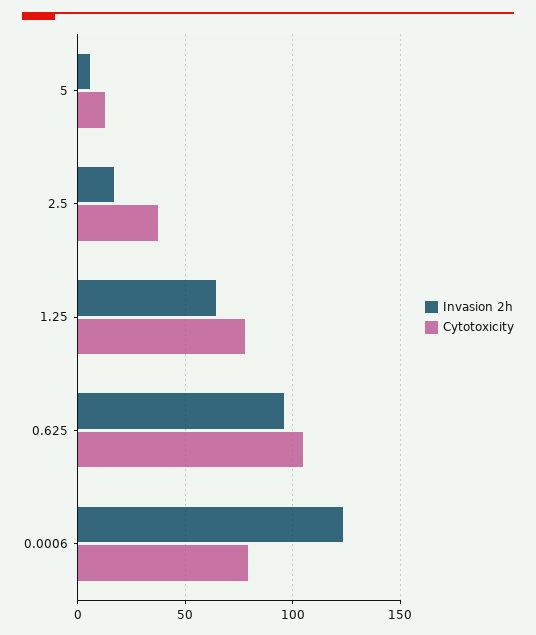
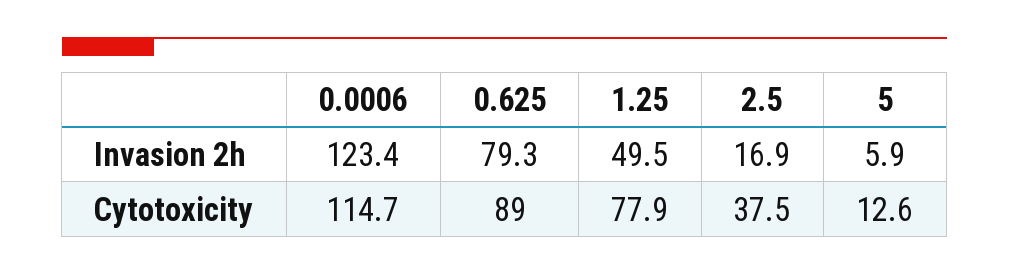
Invasion 2h, 1.25: 65 -> 49.5
Invasion 2h, 0.625: 95 -> 79.3
Cytotoxicity, 0.625: 105 -> 89
Cytotoxicity, 0.0006: 80 -> 114.7

